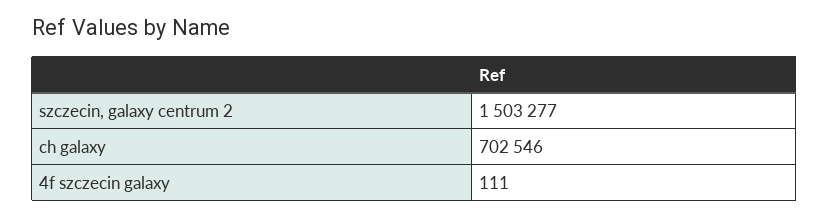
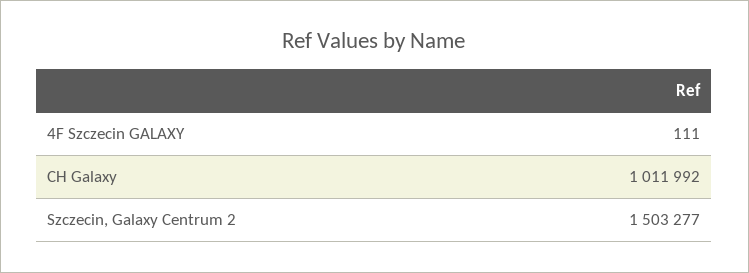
ch galaxy: 702546 -> 1011992

